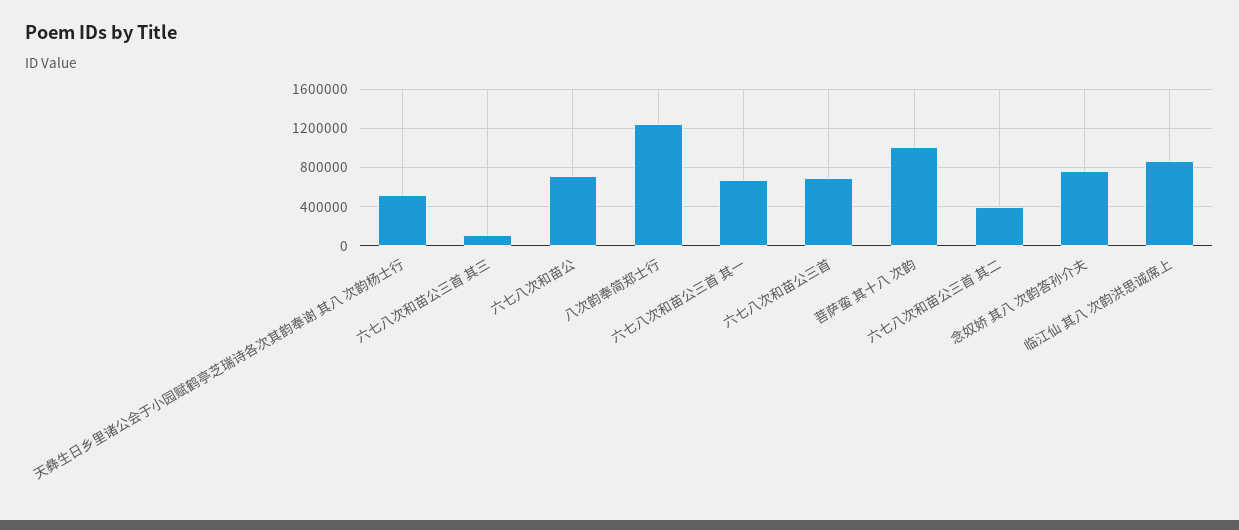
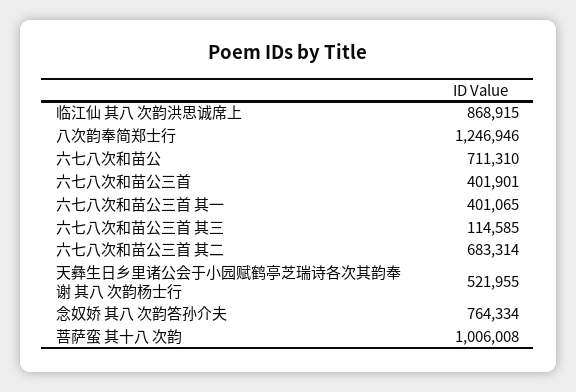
六七八次和苗公三首 其一: 700000 -> 401065
六七八次和苗公三首: 700000 -> 401901
六七八次和苗公三首 其二: 400000 -> 683314

